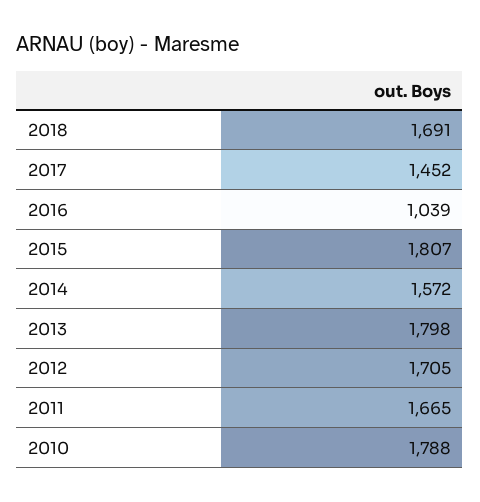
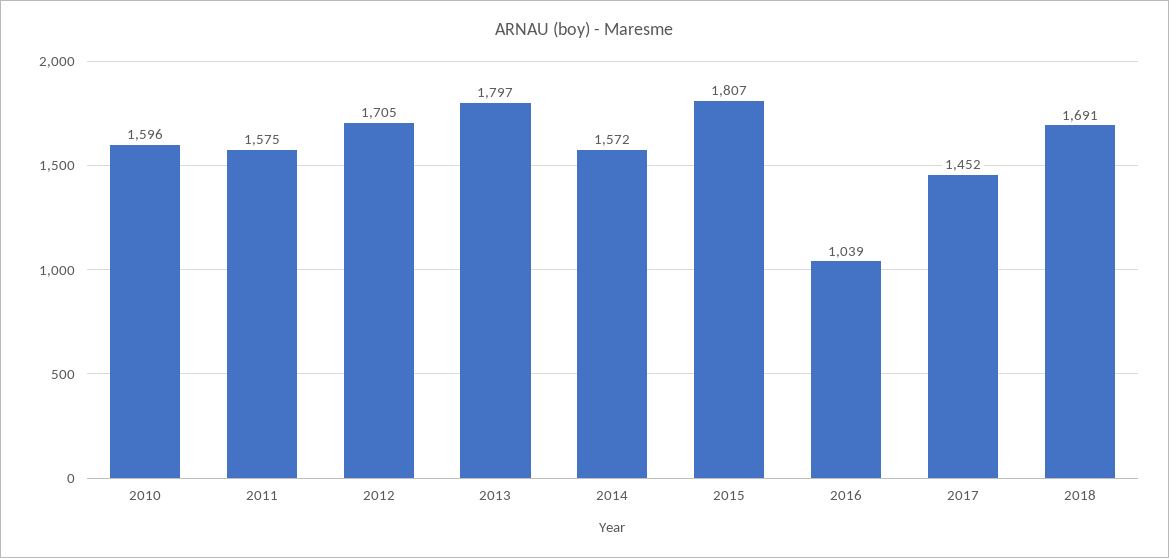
2013: 1798 -> 1797
2011: 1665 -> 1575
2010: 1788 -> 1596

